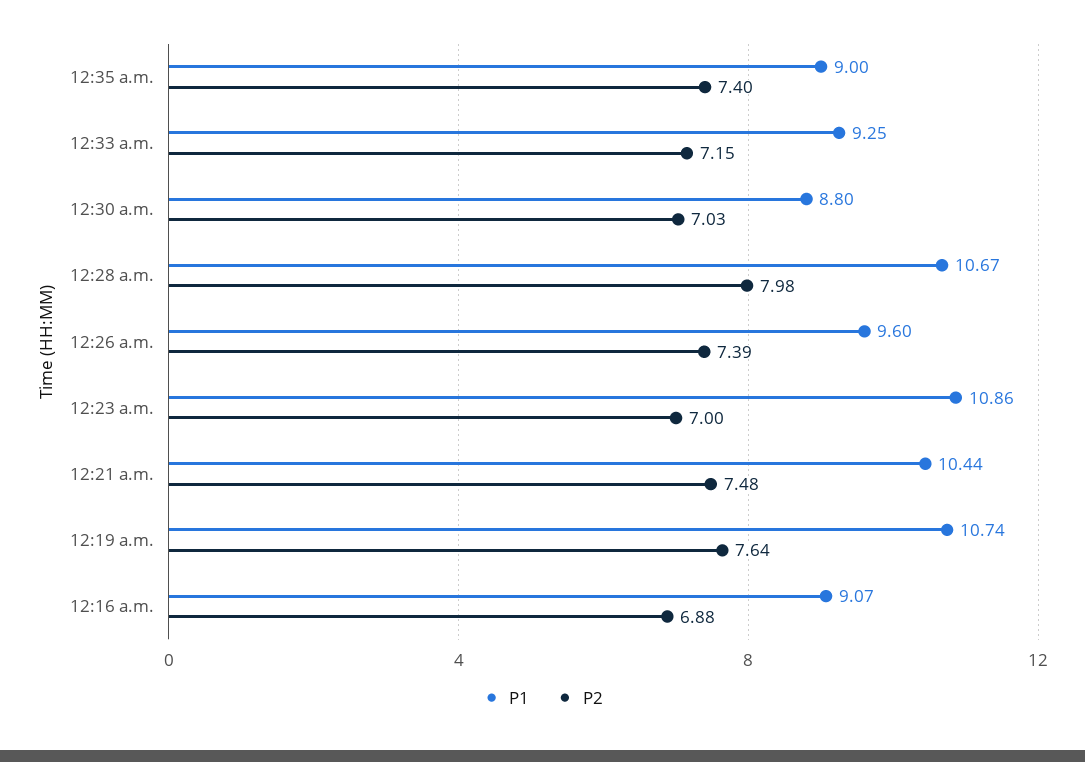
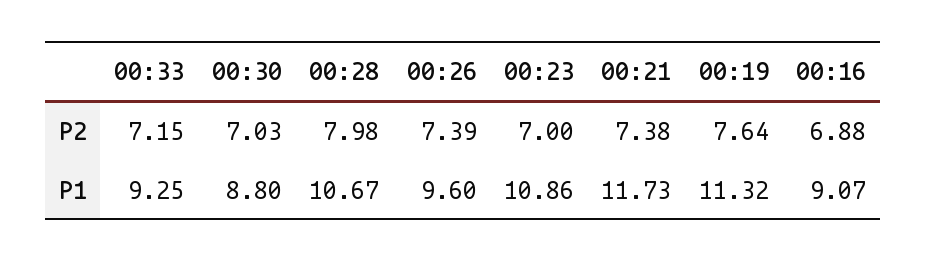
P1, 12:35 a.m.: 9 -> none
P2, 12:35 a.m.: 7.4 -> none
P1, 12:21 a.m.: 10.44 -> 11.73
P2, 12:21 a.m.: 7.48 -> 7.38
P1, 12:19 a.m.: 10.74 -> 11.32

